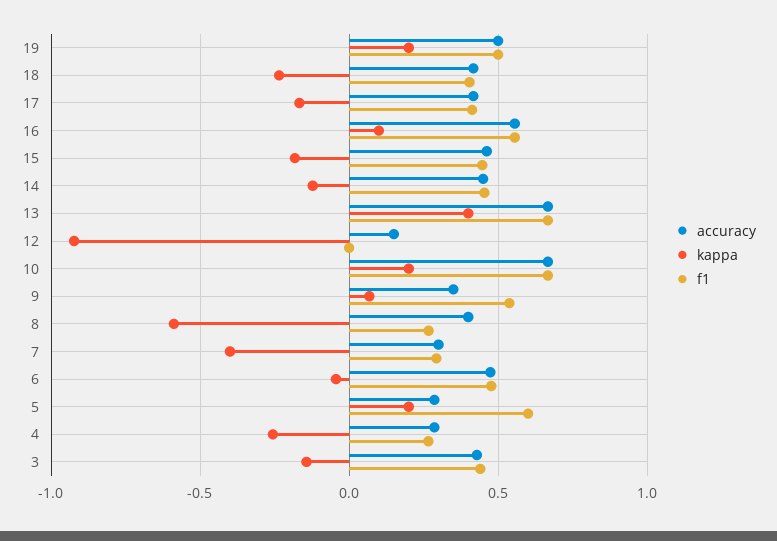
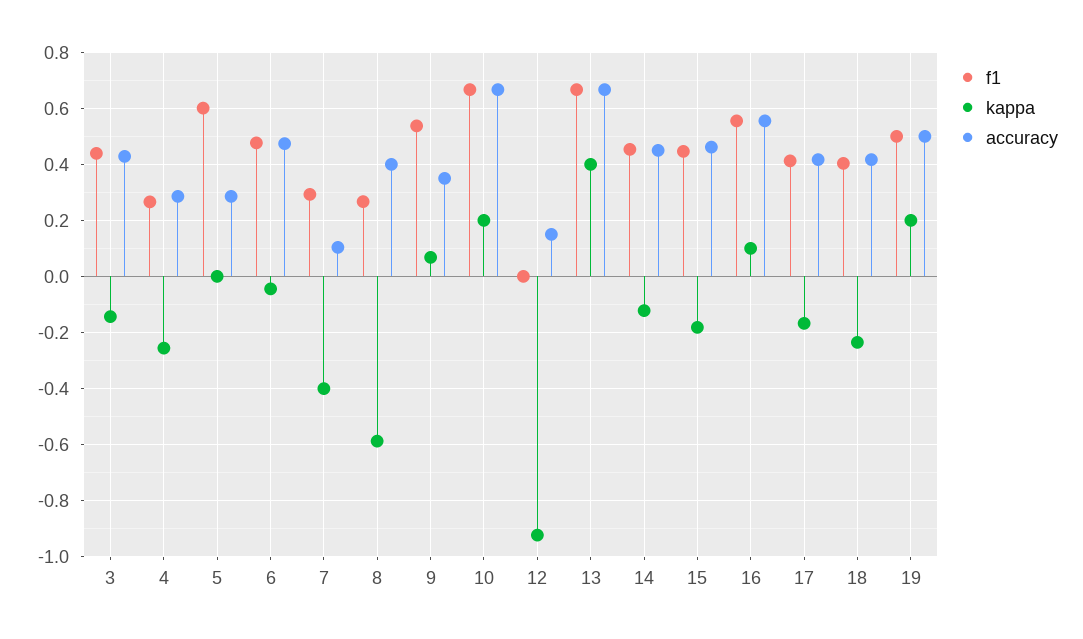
accuracy, 7: 0.3 -> 0.1
kappa, 5: 0.2 -> 0

